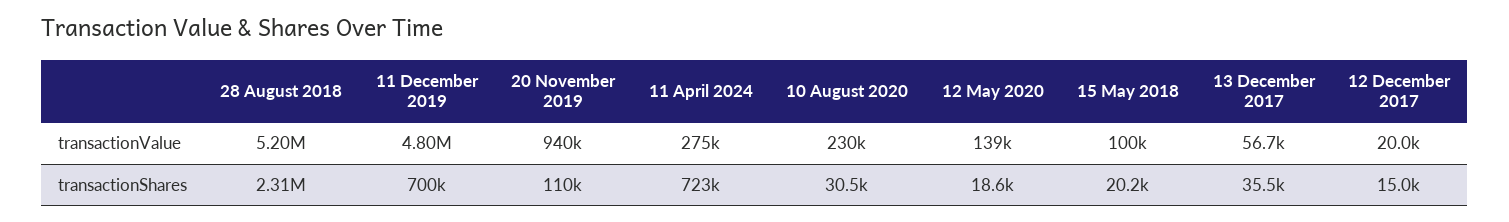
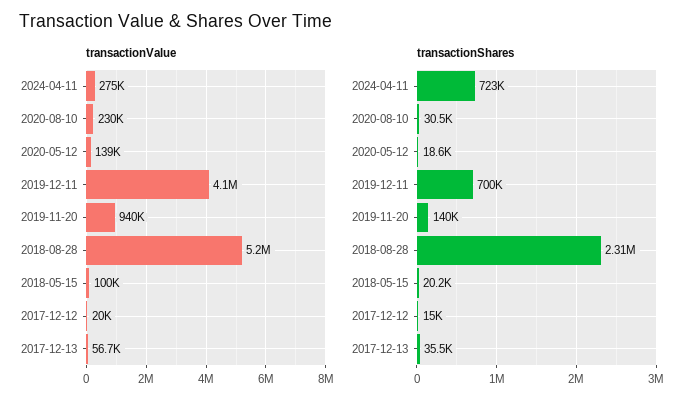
transactionValue, 11 December 2019: 4800000 -> 4100000
transactionShares, 20 November 2019: 110000 -> 140000

